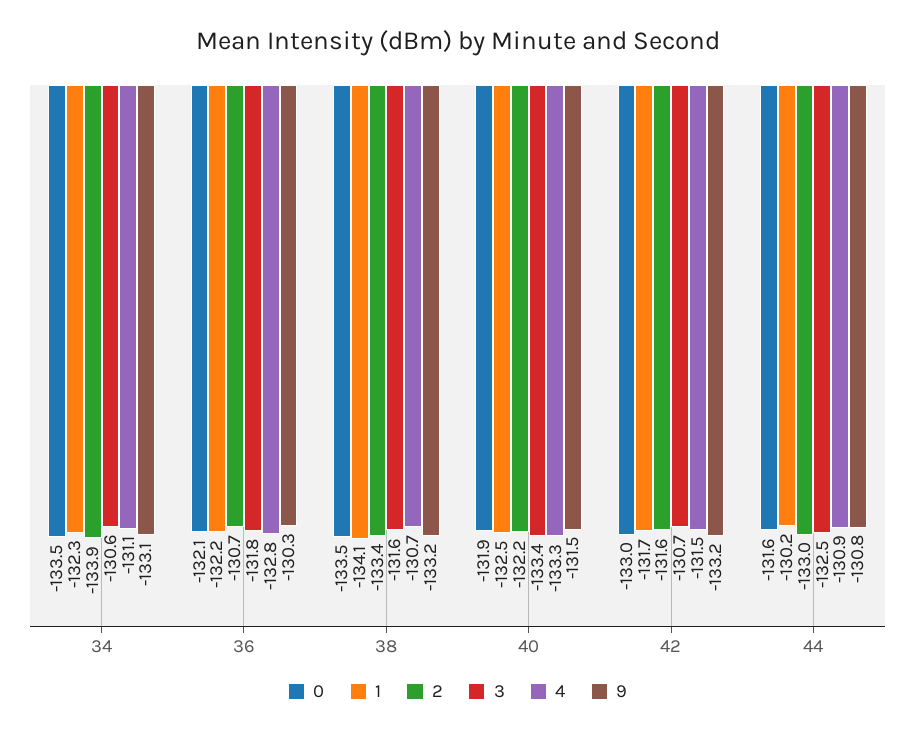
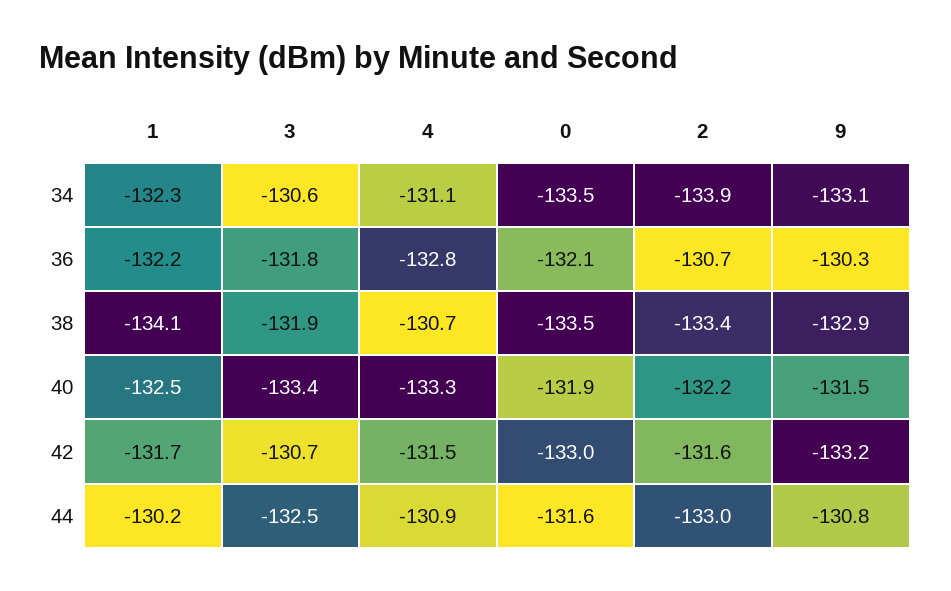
3, 38: -131.6 -> -131.9
9, 38: -133.2 -> -132.9

